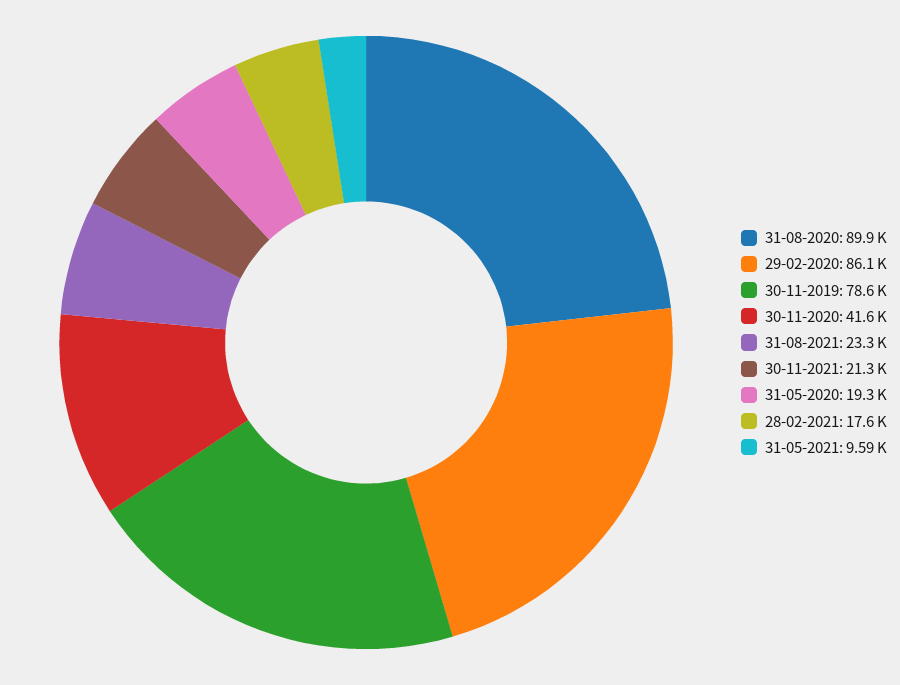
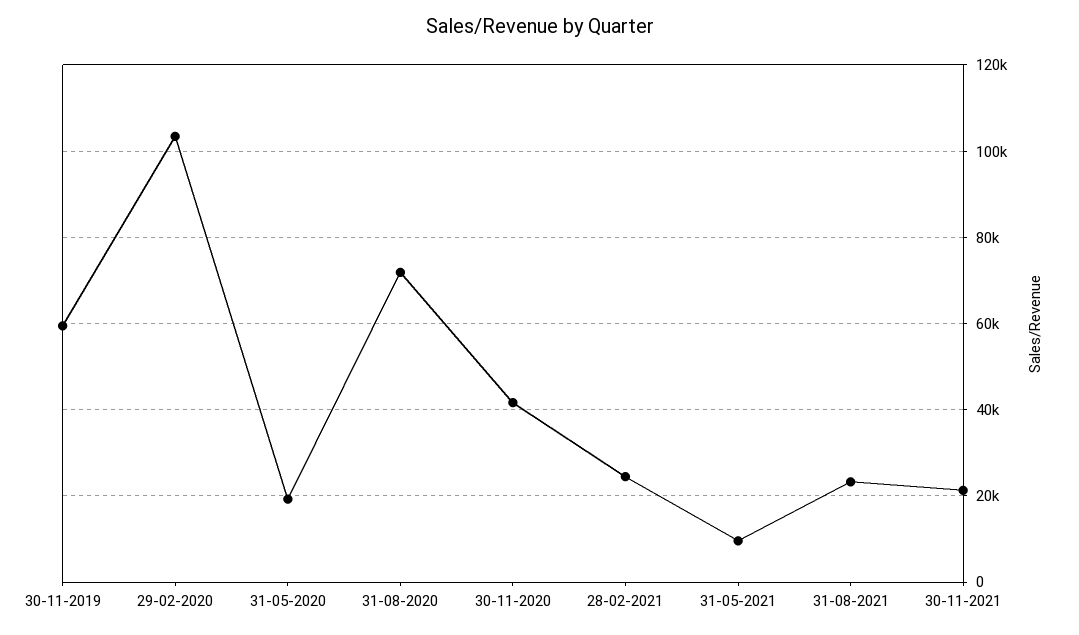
31-08-2020: 89900 -> 72000
29-02-2020: 86100 -> 104000
30-11-2019: 78600 -> 60000
28-02-2021: 17600 -> 24000

